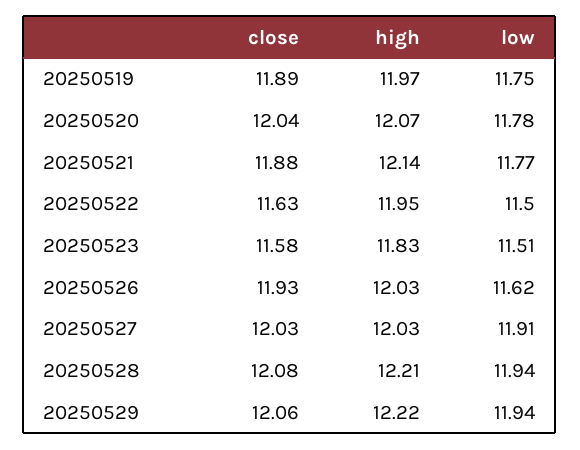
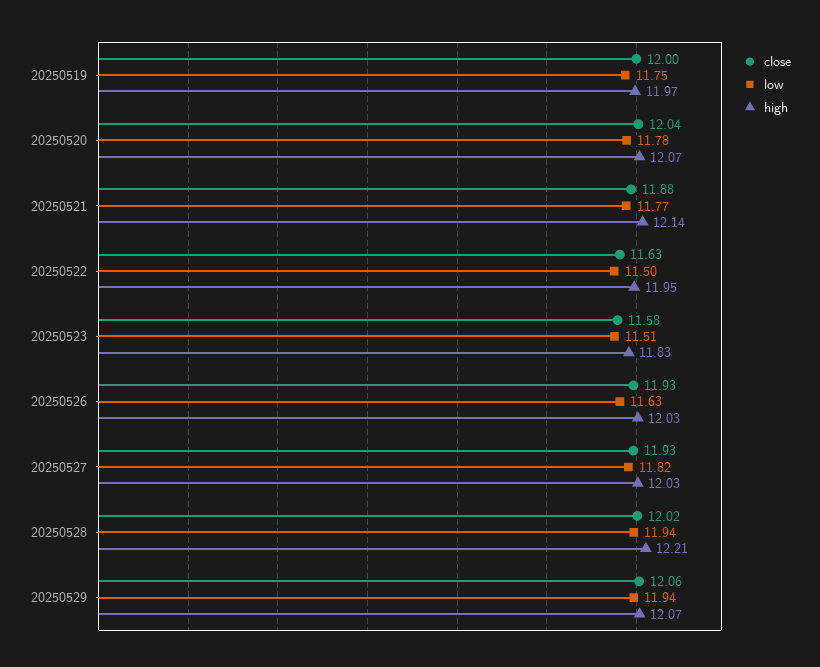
close, 20250519: 11.89 -> 12
low, 20250526: 11.62 -> 11.63
close, 20250527: 12.03 -> 11.93
low, 20250527: 11.91 -> 11.82
close, 20250528: 12.08 -> 12.02
high, 20250529: 12.22 -> 12.07

